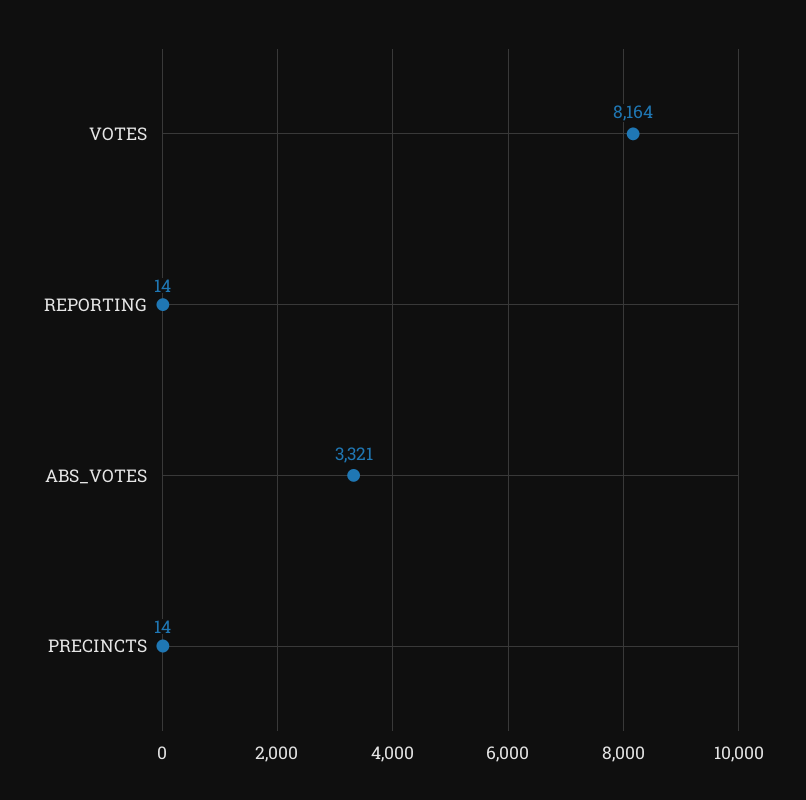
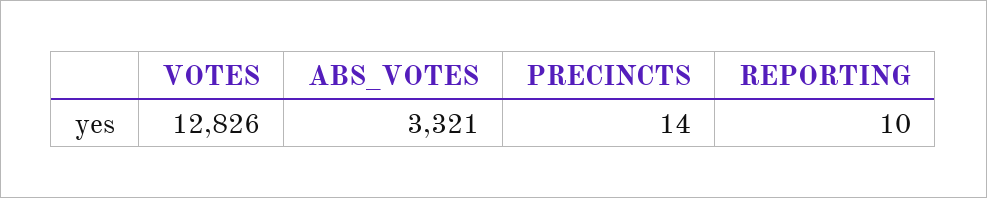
VOTES: 8164 -> 12826
REPORTING: 14 -> 10

